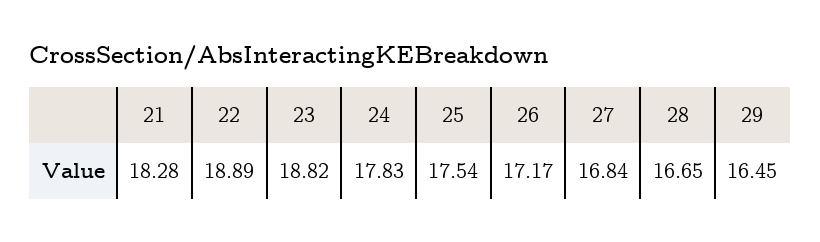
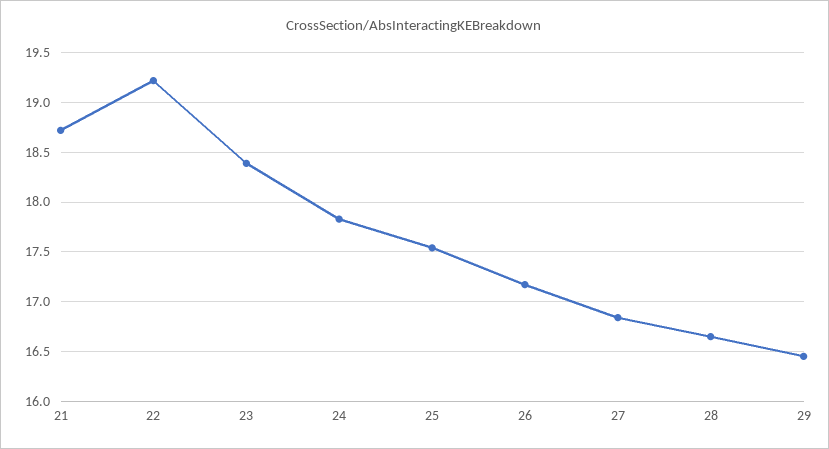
21: 18.28 -> 18.7
22: 18.89 -> 19.2
23: 18.82 -> 18.4

